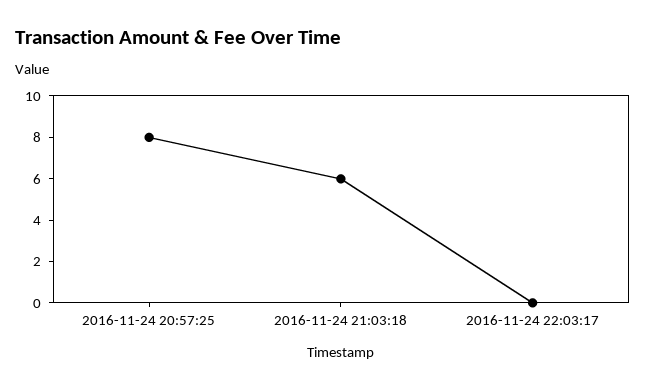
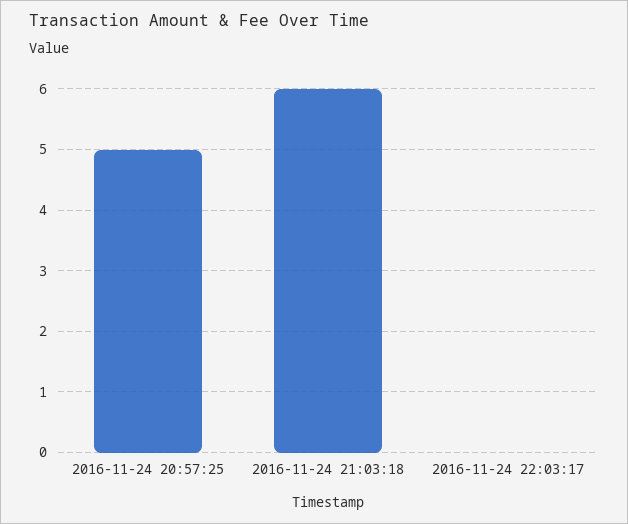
2016-11-24 20:57:25: 8 -> 5

